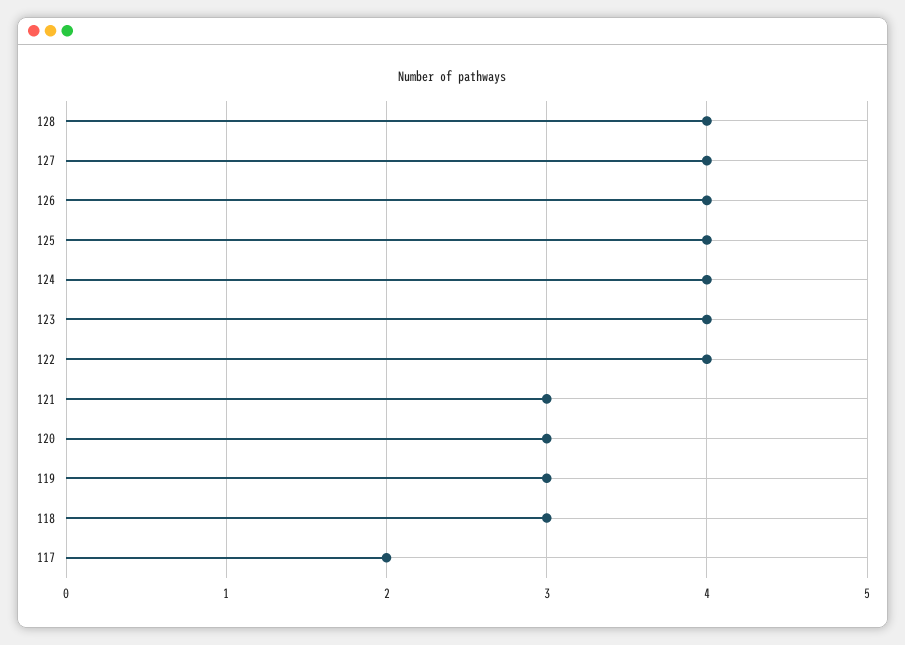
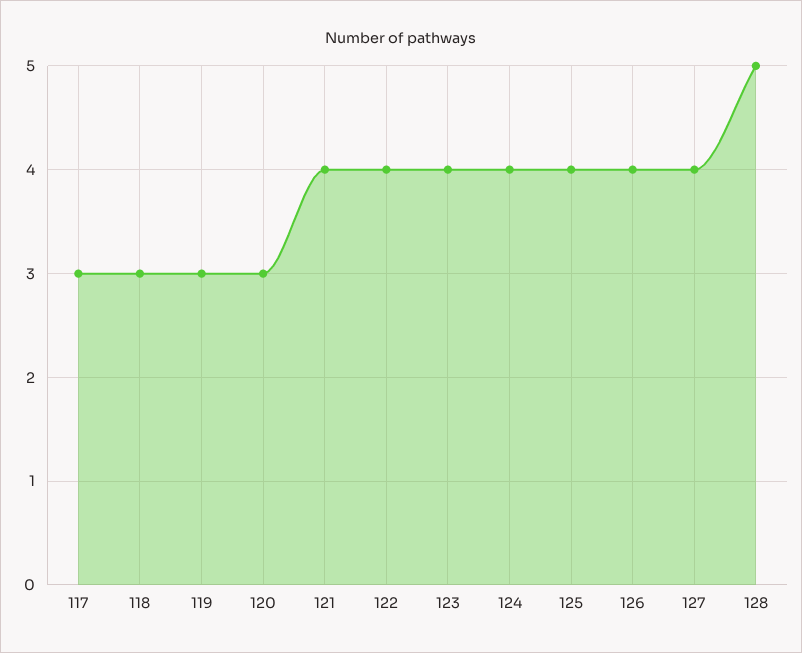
128: 4 -> 5
121: 3 -> 4
117: 2 -> 3

